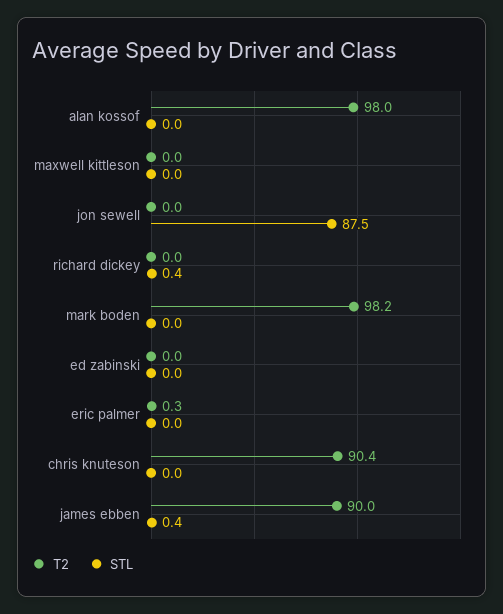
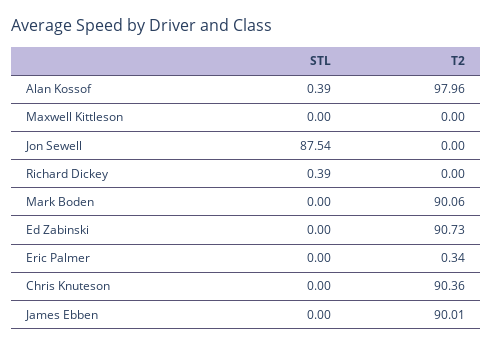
STL, alan kossof: 0 -> 0.39
T2, mark boden: 98.2 -> 90.06
T2, ed zabinski: 0 -> 90.73
STL, james ebben: 0.4 -> 0

